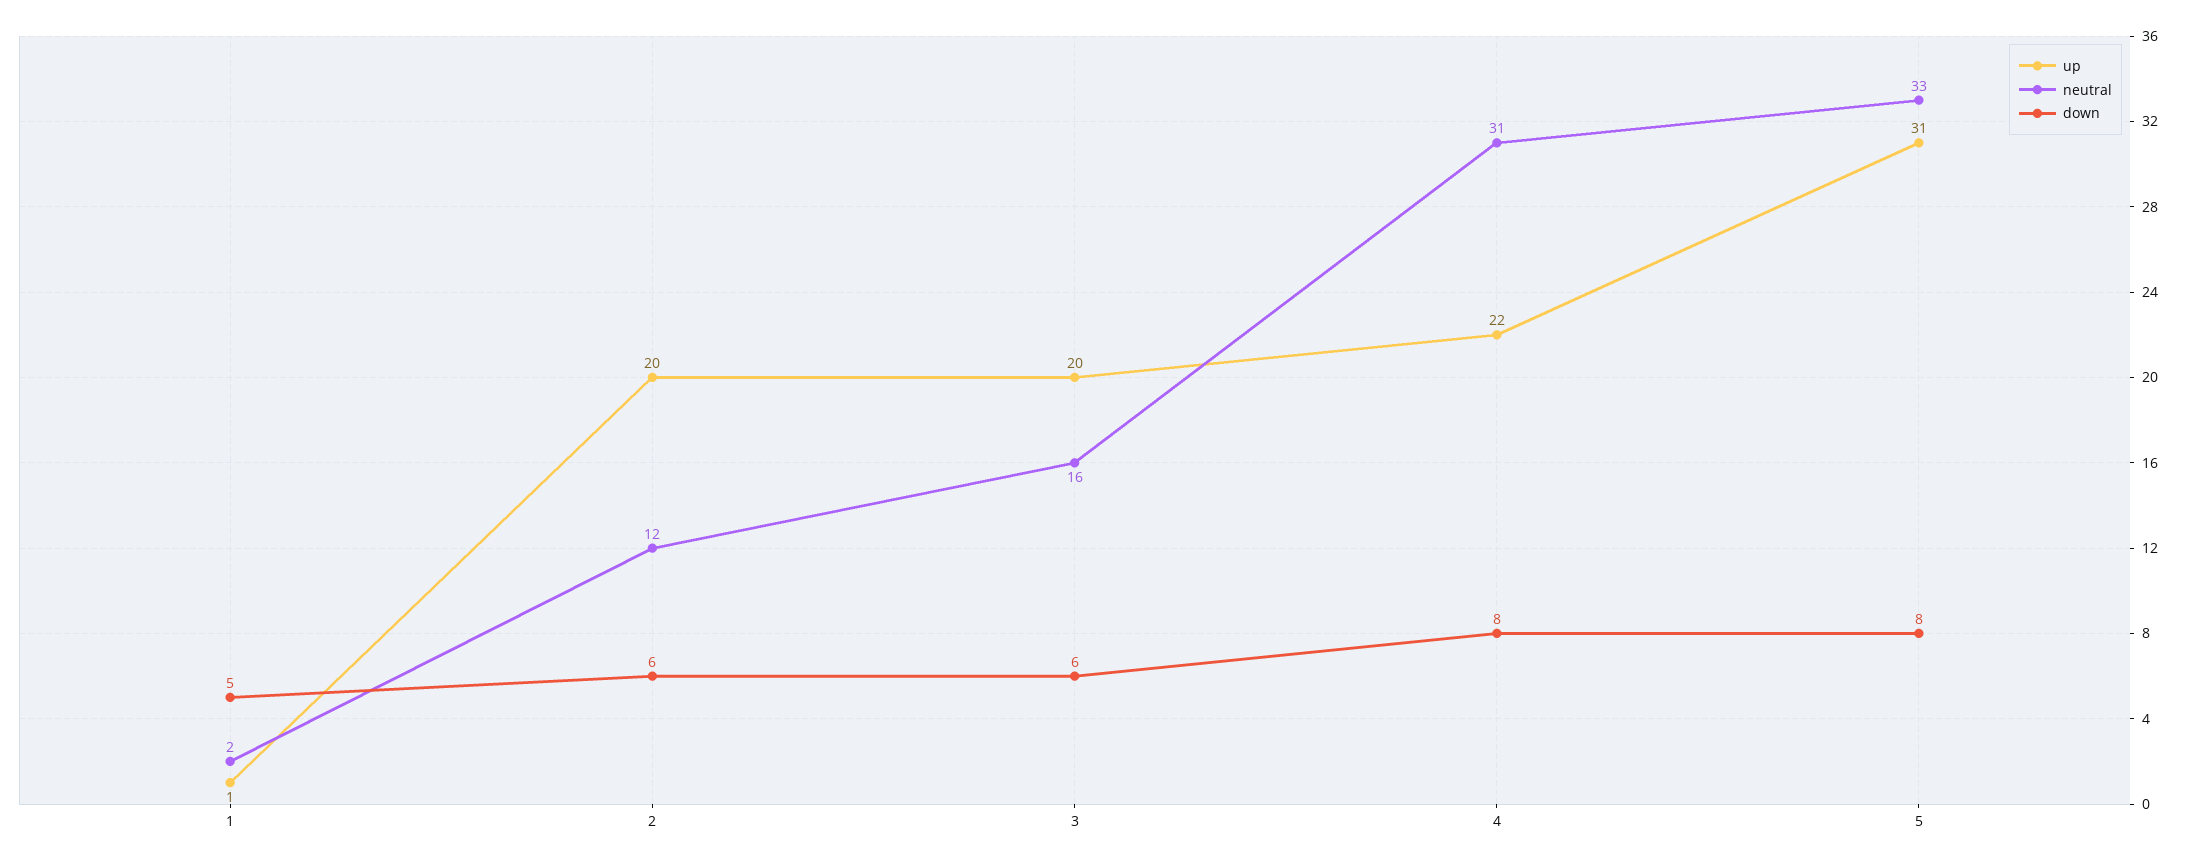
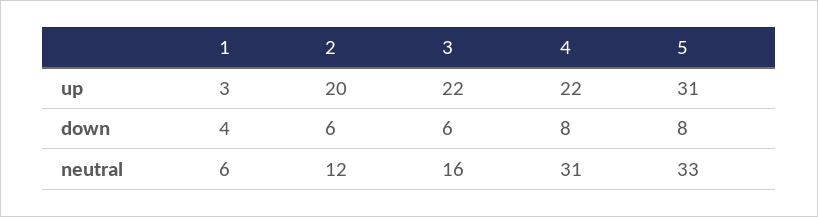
up, 1: 1 -> 3
neutral, 1: 2 -> 6
down, 1: 5 -> 4
up, 3: 20 -> 22

